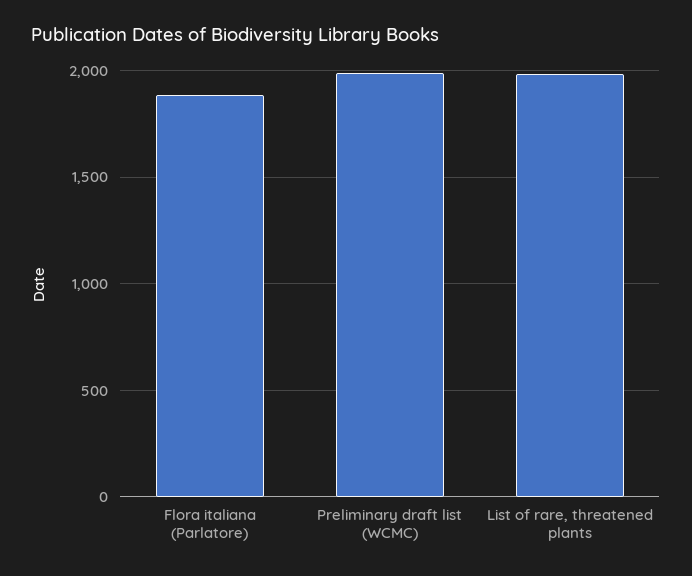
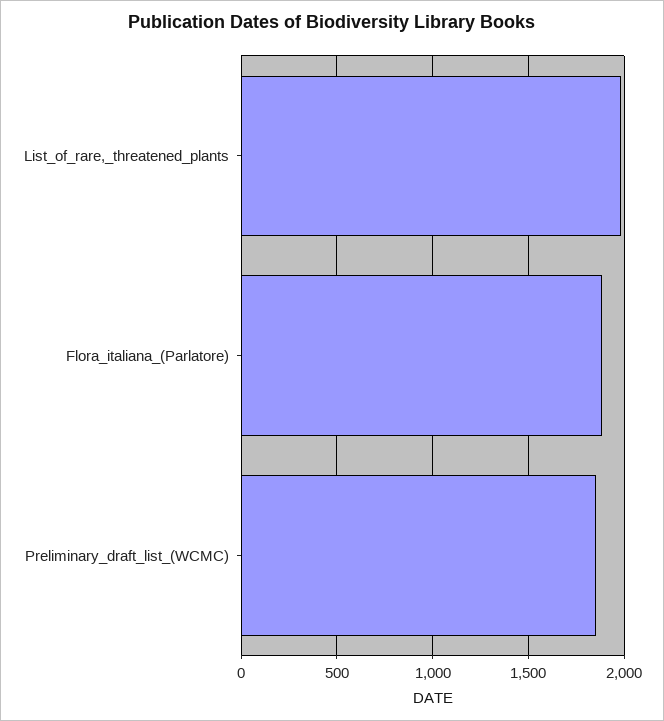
Preliminary draft list (WCMC): 2000 -> 1850

